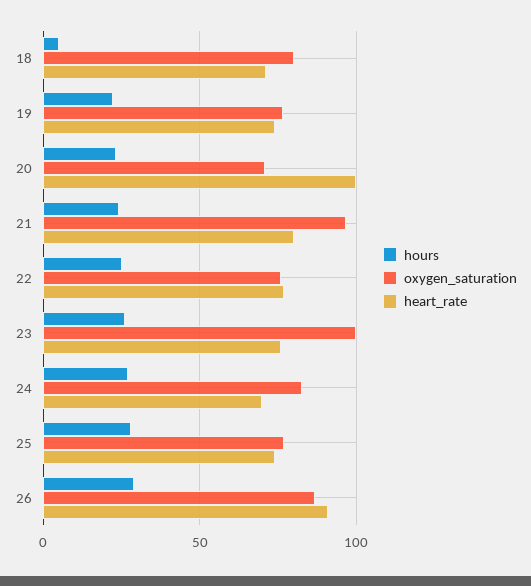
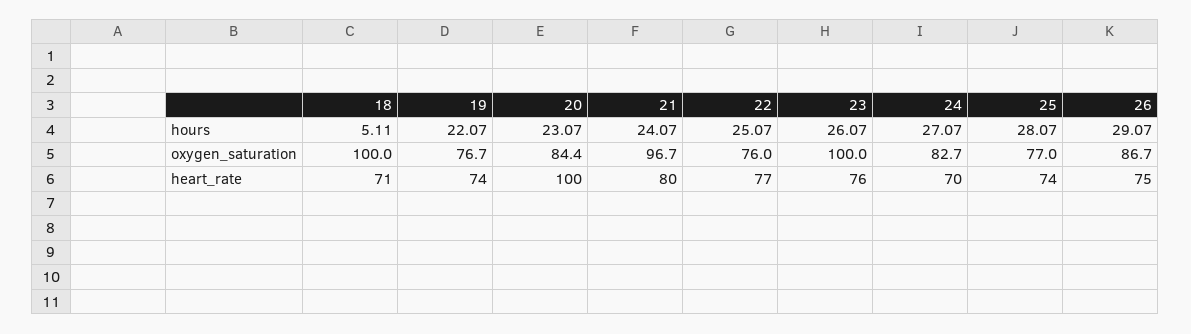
oxygen_saturation, 18: 80 -> 100
oxygen_saturation, 20: 70 -> 84.4
heart_rate, 26: 90 -> 75

